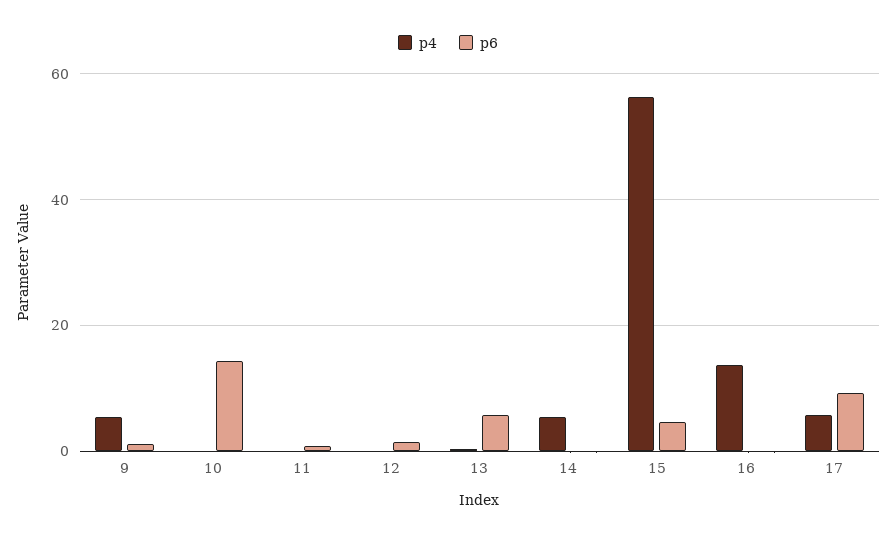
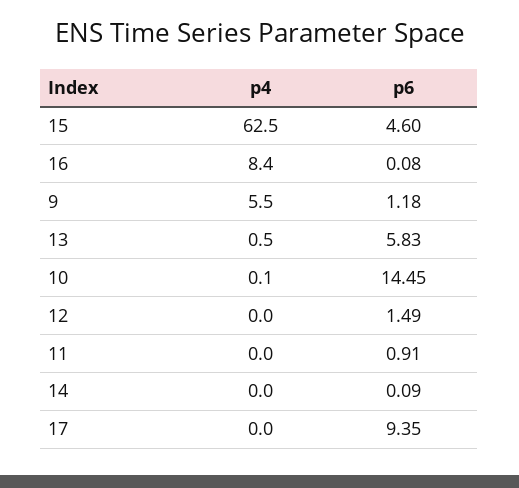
p4, 14: 6 -> 0
p4, 15: 56 -> 62.5
p4, 16: 14 -> 8.4
p4, 17: 6 -> 0

